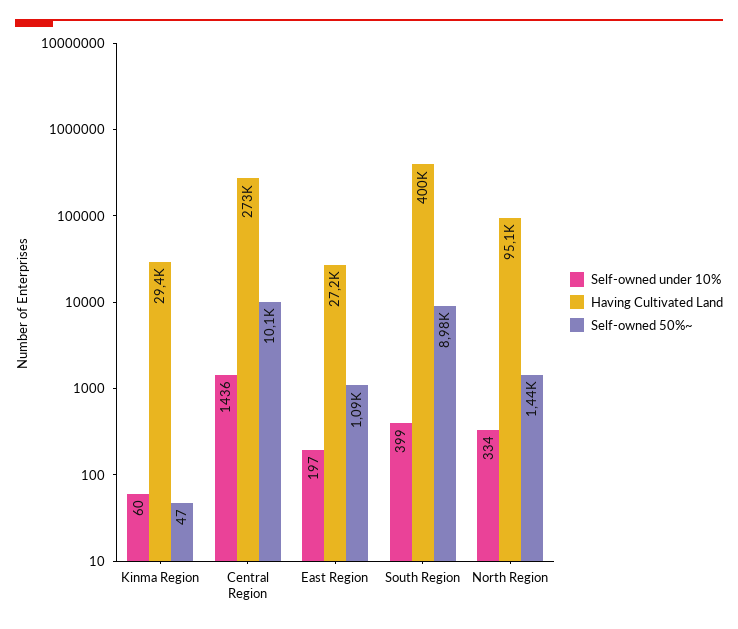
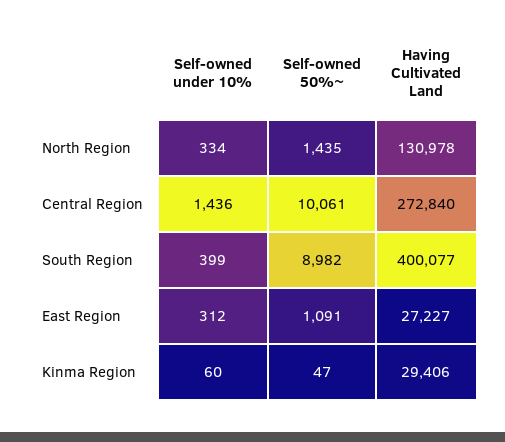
Self-owned under 10%, East Region: 197 -> 312
Having Cultivated Land, North Region: 95100 -> 130978

